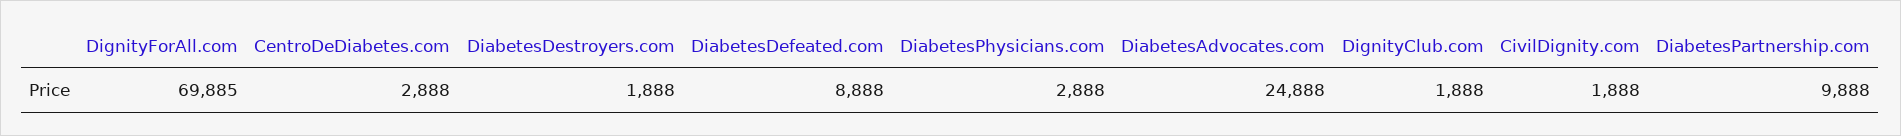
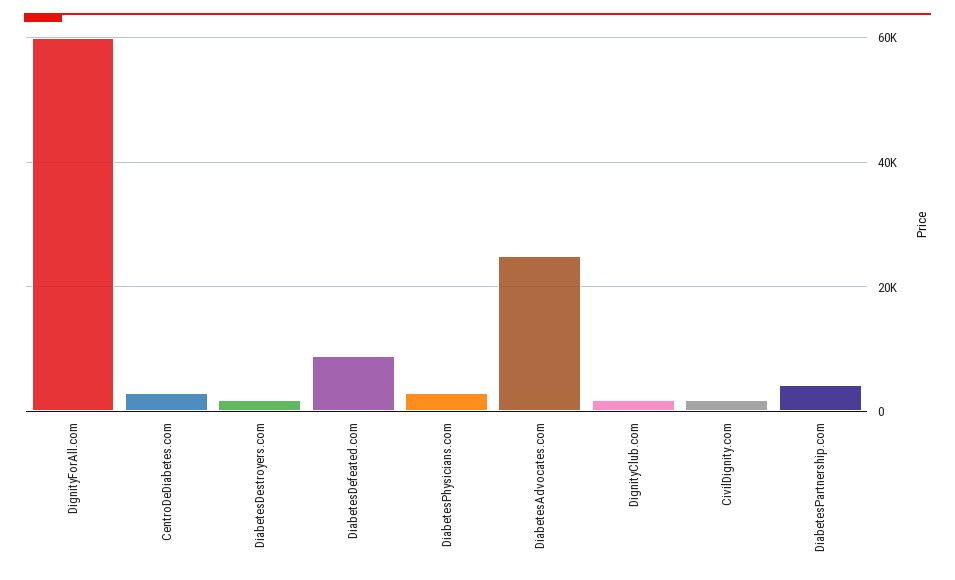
DignityForAll.com: 69885 -> 60000
DiabetesPartnership.com: 9888 -> 4000

